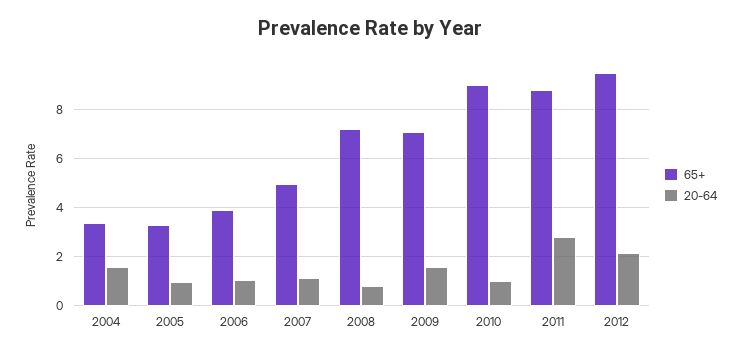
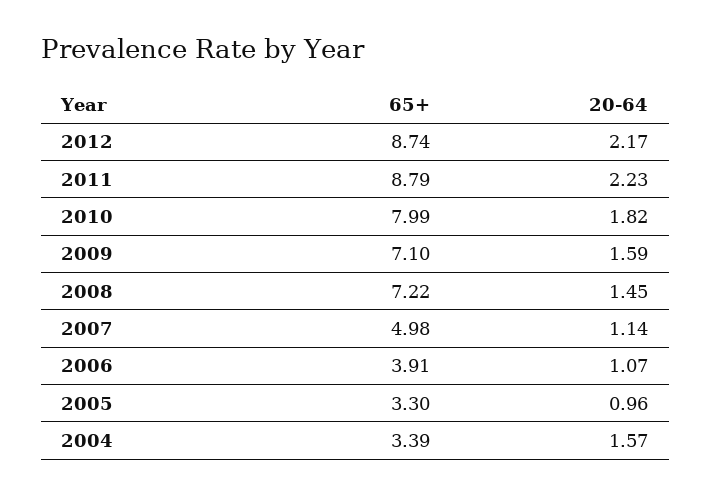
20-64, 2008: 0.75 -> 1.45
65+, 2010: 9 -> 7.99
20-64, 2010: 1 -> 1.82
20-64, 2011: 2.75 -> 2.23
65+, 2012: 9.5 -> 8.74

